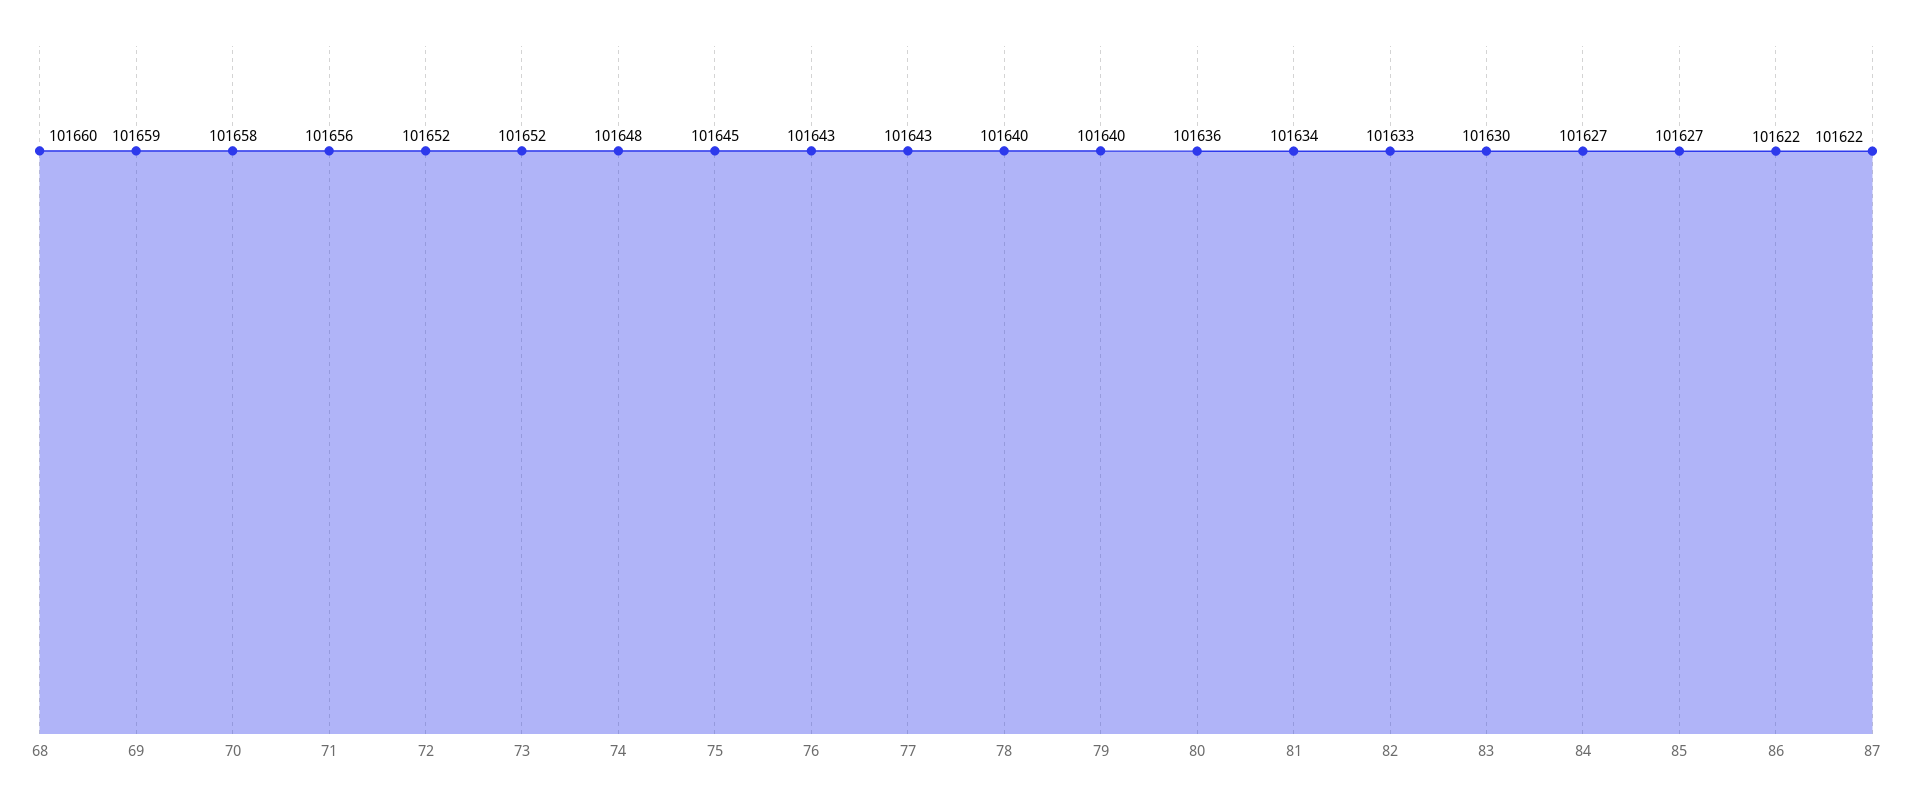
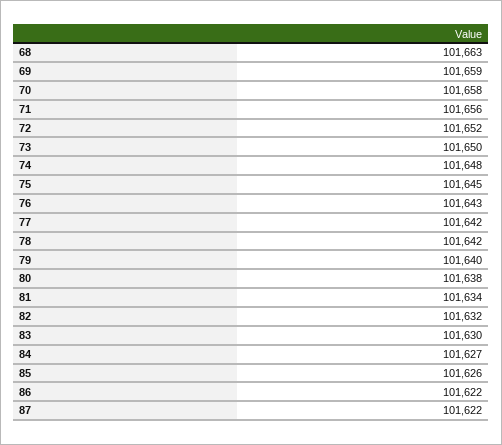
68: 101660 -> 101663
73: 101652 -> 101650
77: 101643 -> 101642
78: 101640 -> 101642
80: 101636 -> 101638
82: 101633 -> 101632
85: 101627 -> 101626

